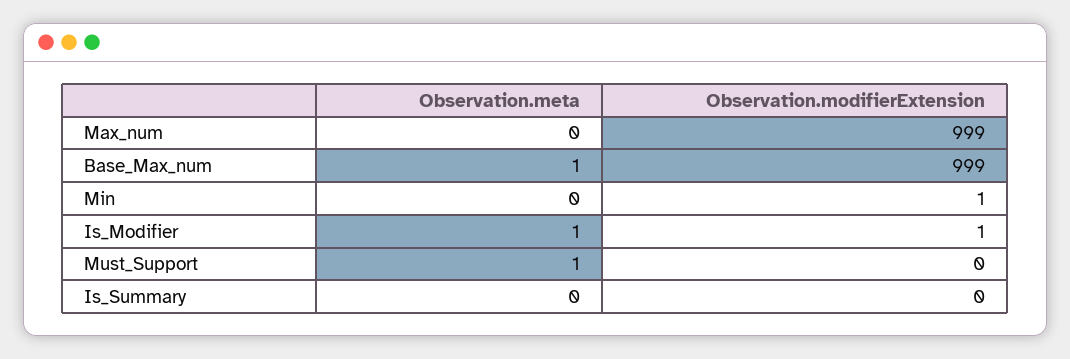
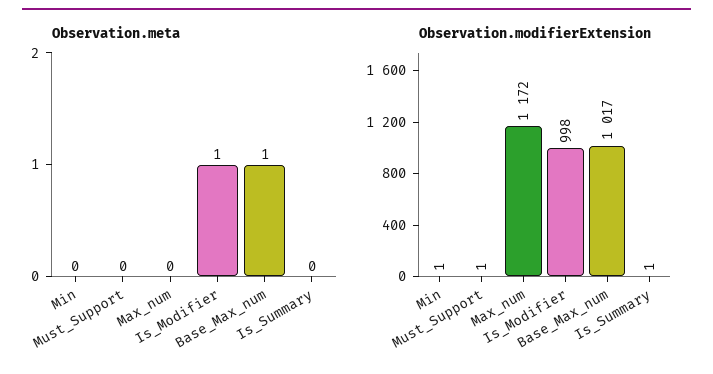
Observation.modifierExtension, Max_num: 999 -> 1172
Observation.modifierExtension, Base_Max_num: 999 -> 1017
Observation.modifierExtension, Is_Modifier: 1 -> 998
Observation.meta, Must_Support: 1 -> 0
Observation.modifierExtension, Must_Support: 0 -> 1
Observation.modifierExtension, Is_Summary: 0 -> 1

